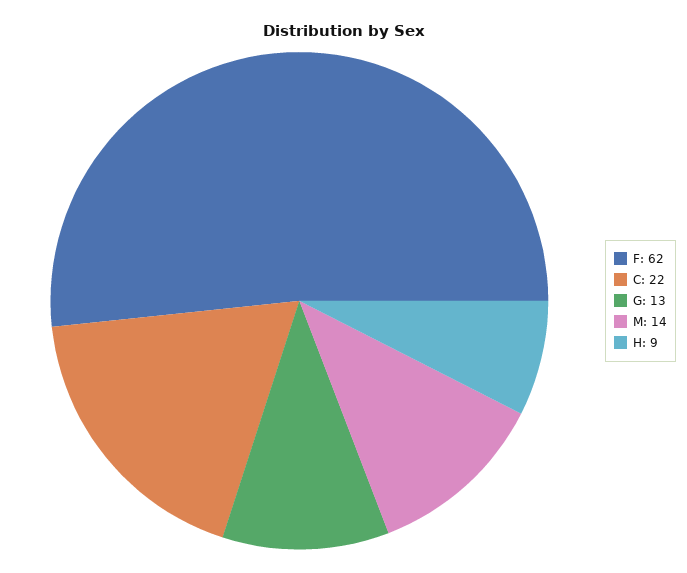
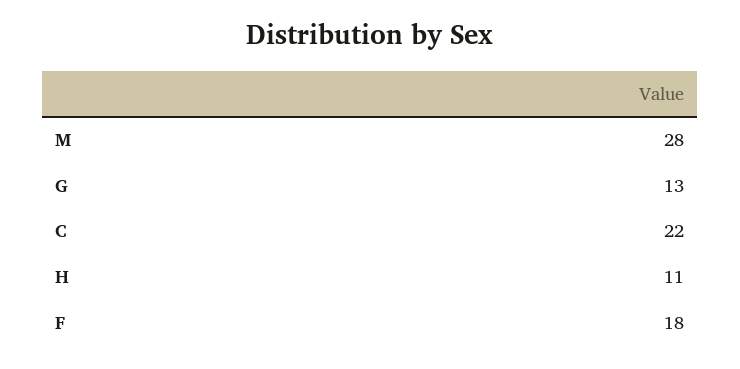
F: 62 -> 18
M: 14 -> 28
H: 9 -> 11

